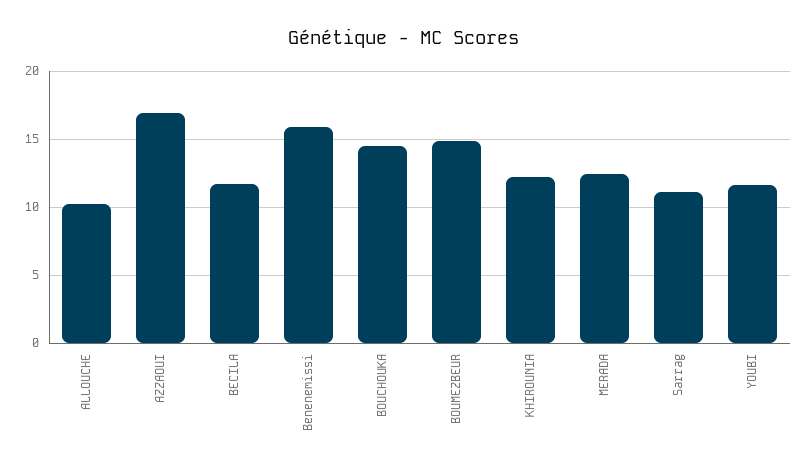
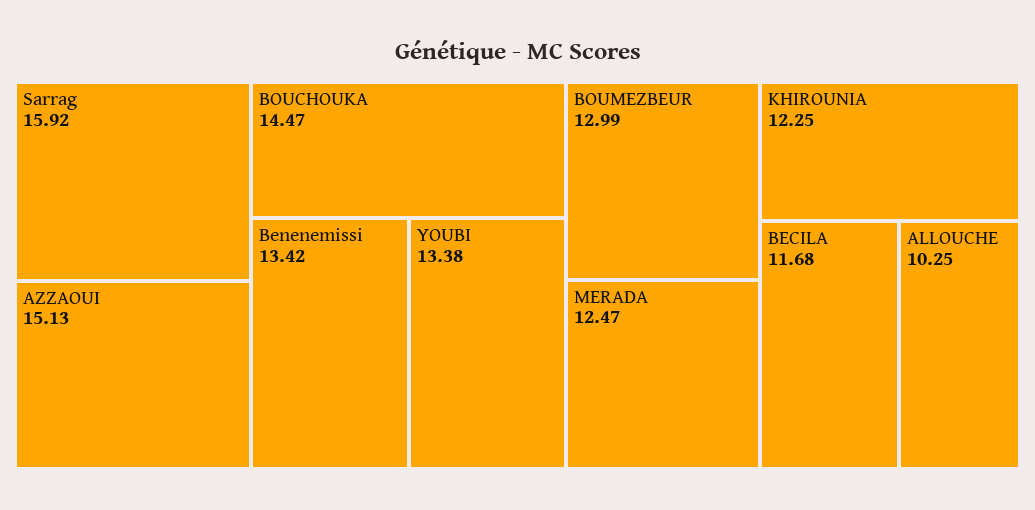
AZZAOUI: 17 -> 15.13
Benenemissi: 16 -> 13.42
BOUMEZBEUR: 15 -> 12.99
Sarrag: 11 -> 15.92
YOUBI: 11.5 -> 13.38

